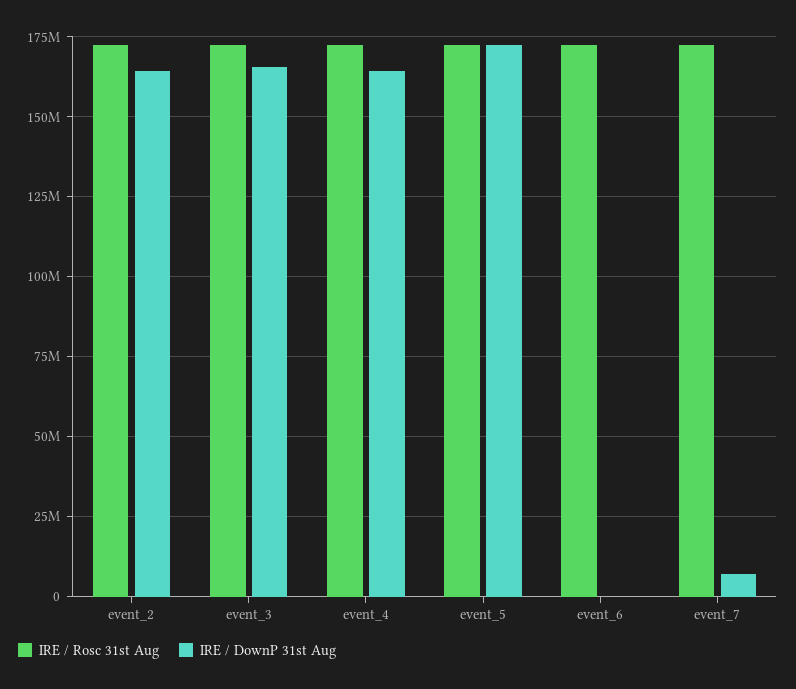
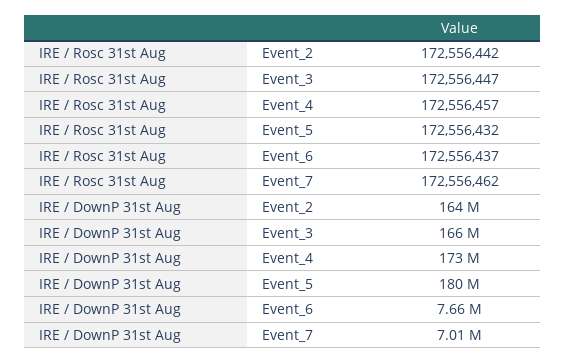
IRE / DownP 31st Aug, event_4: 165000000 -> 173000000
IRE / DownP 31st Aug, event_5: 172500000 -> 180000000
IRE / DownP 31st Aug, event_6: 0 -> 7660000

